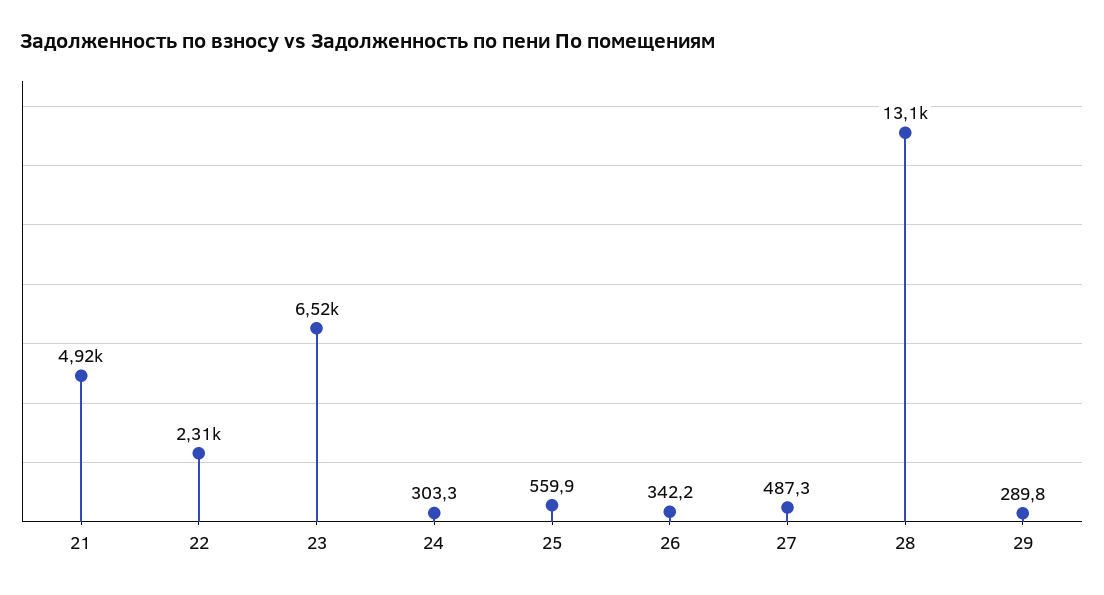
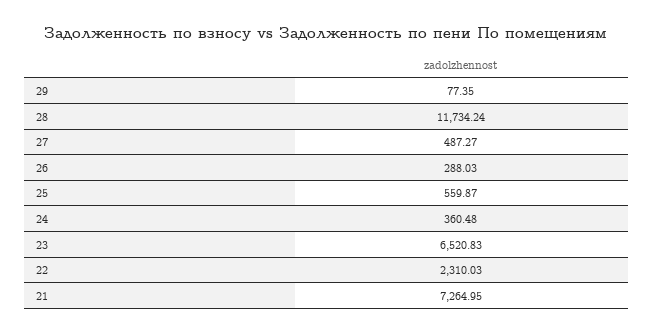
21: 4920 -> 7264.95
24: 303.3 -> 360.48
26: 342.2 -> 288.03
28: 13100 -> 11734.24
29: 289.8 -> 77.35

